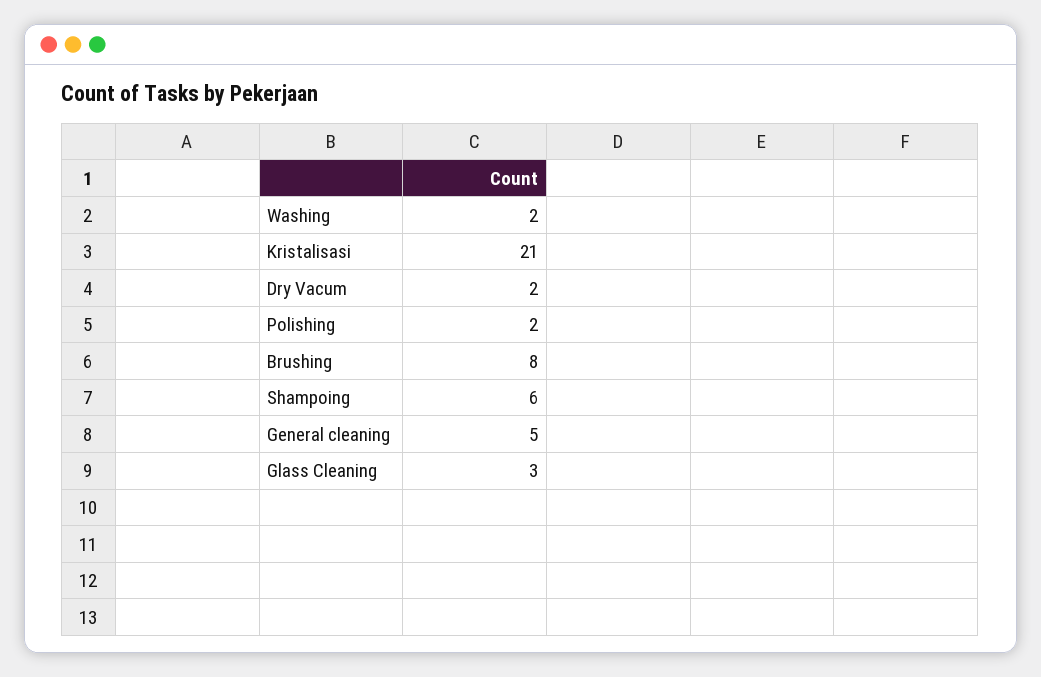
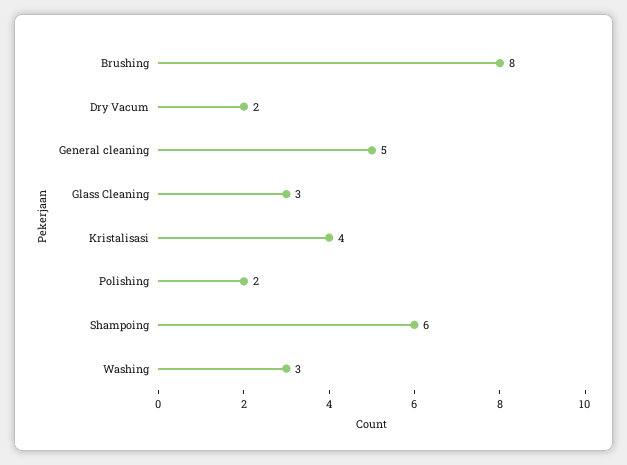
Washing: 2 -> 3
Kristalisasi: 21 -> 4

